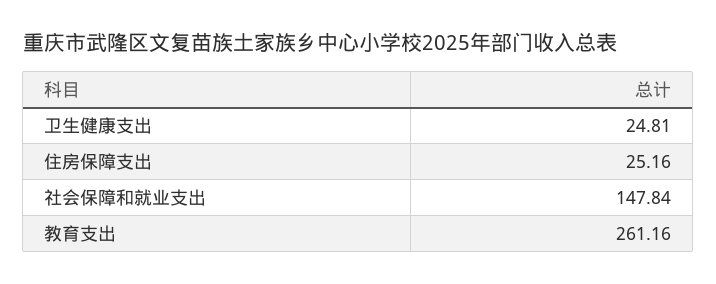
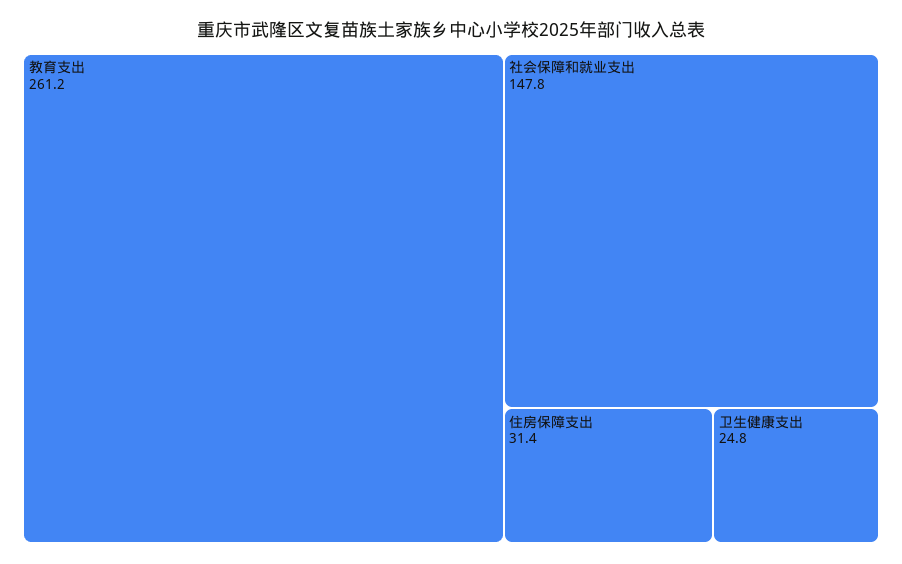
住房保障支出: 25.16 -> 31.4

